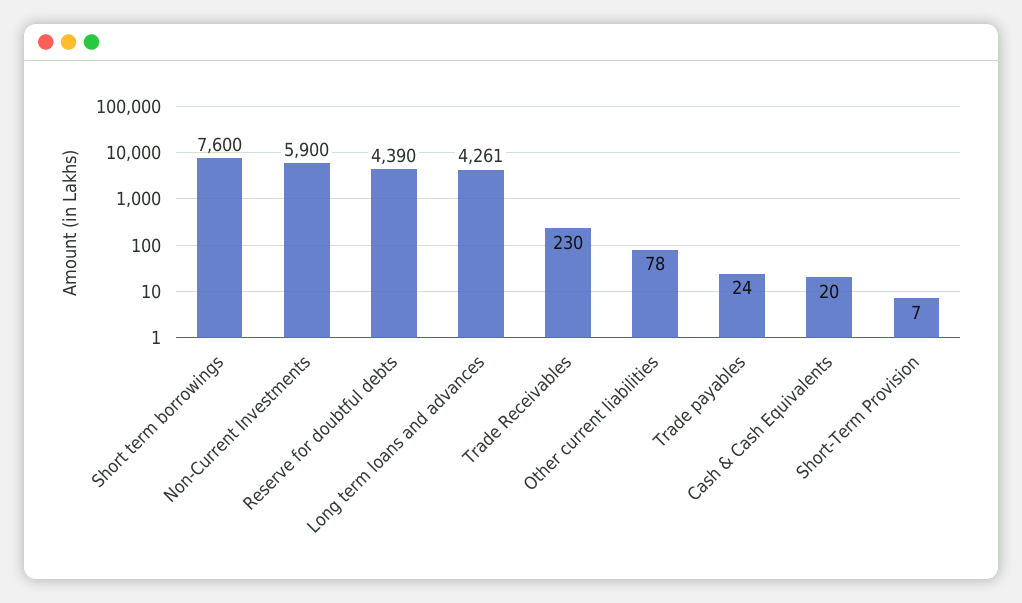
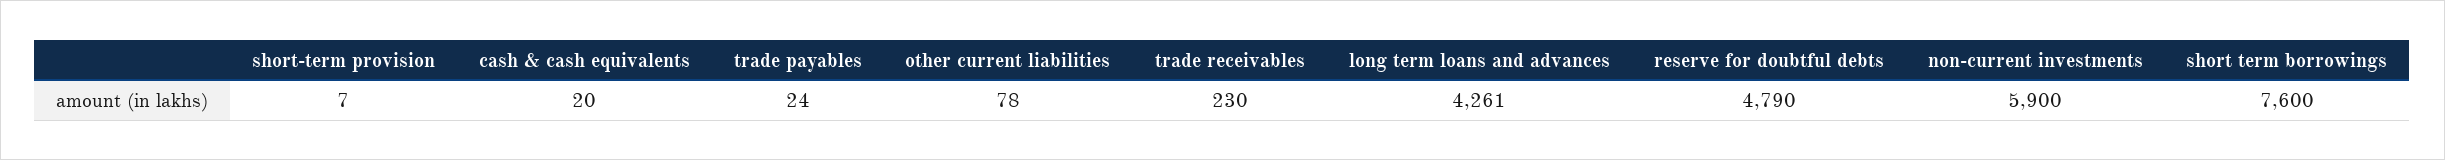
Reserve for doubtful debts: 4390 -> 4790

